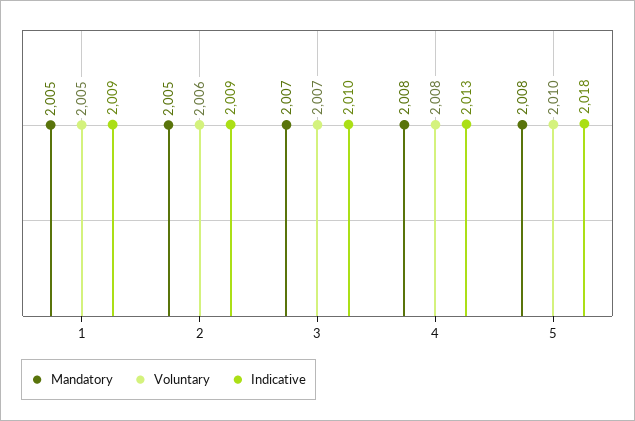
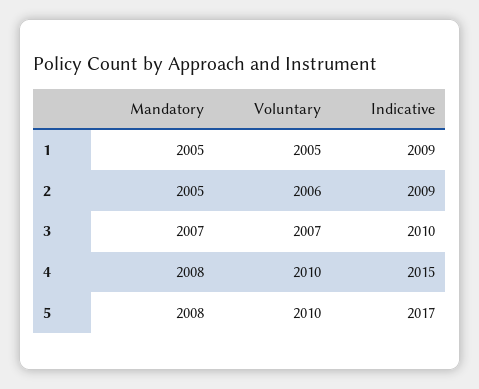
Voluntary, 4: 2008 -> 2010
Indicative, 4: 2013 -> 2015
Indicative, 5: 2018 -> 2017

